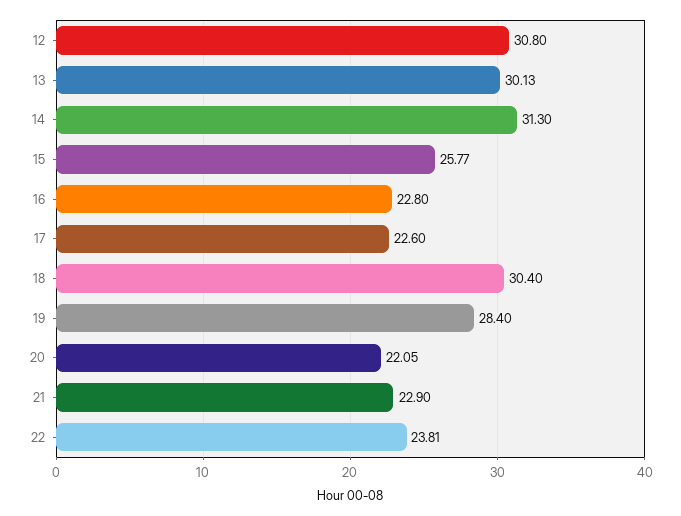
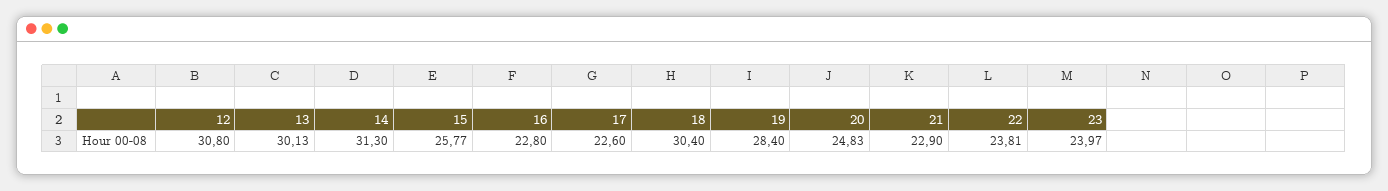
20: 22.05 -> 24.83
23: none -> 23.97

